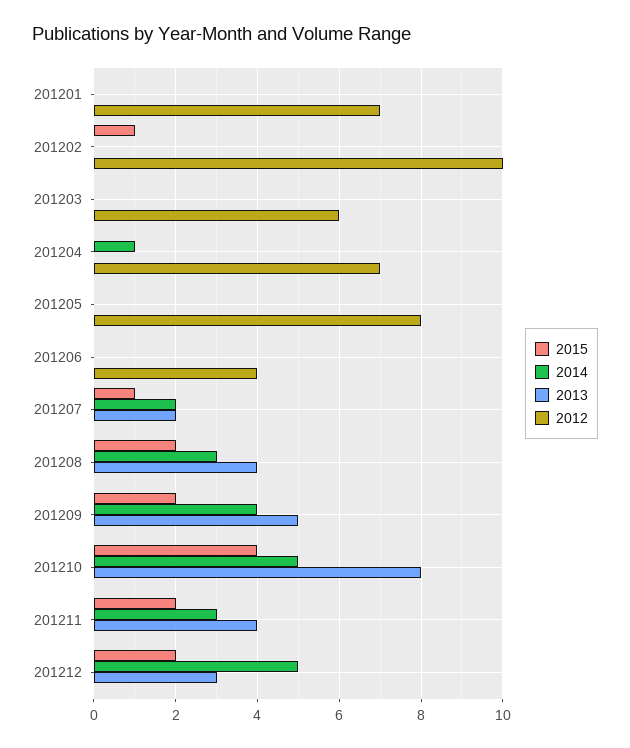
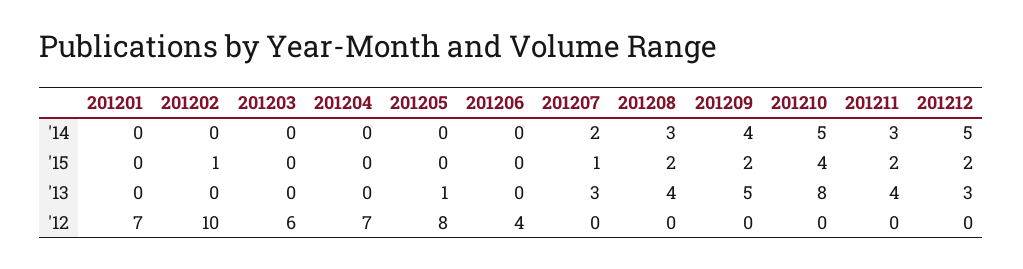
2014, 201204: 1 -> 0
2013, 201205: 0 -> 1
2013, 201207: 2 -> 3

